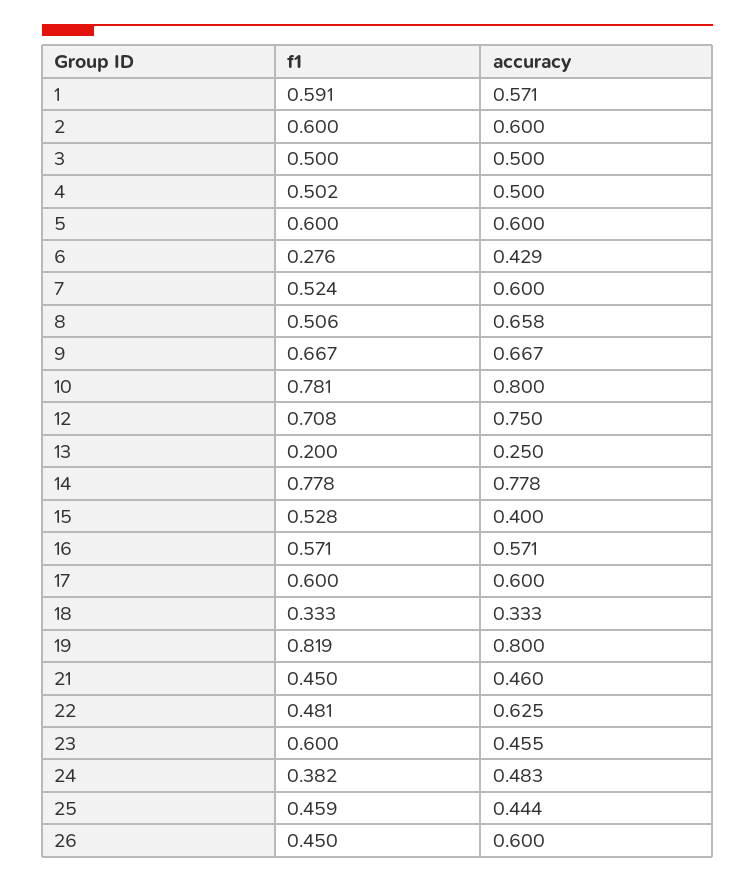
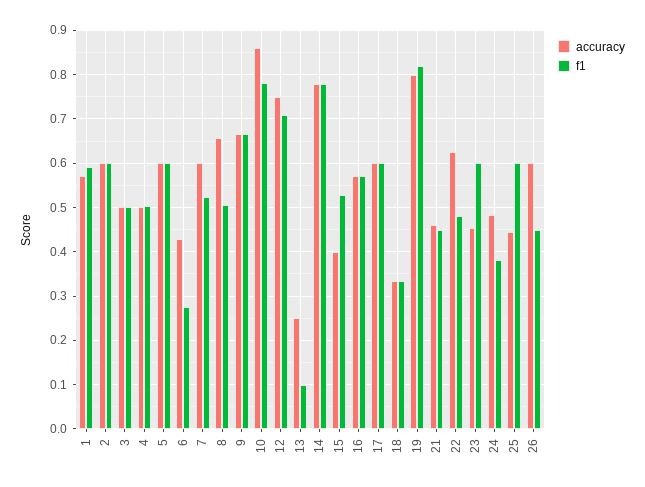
accuracy, 10: 0.8 -> 0.86
f1, 13: 0.2 -> 0.1
f1, 25: 0.459 -> 0.6

